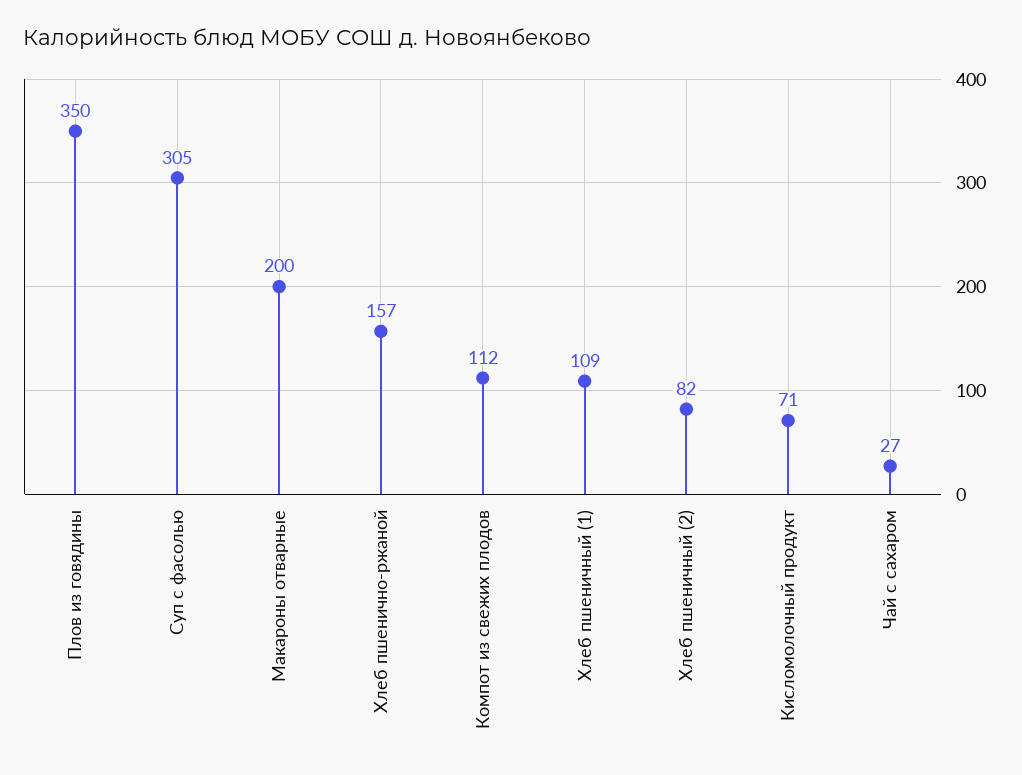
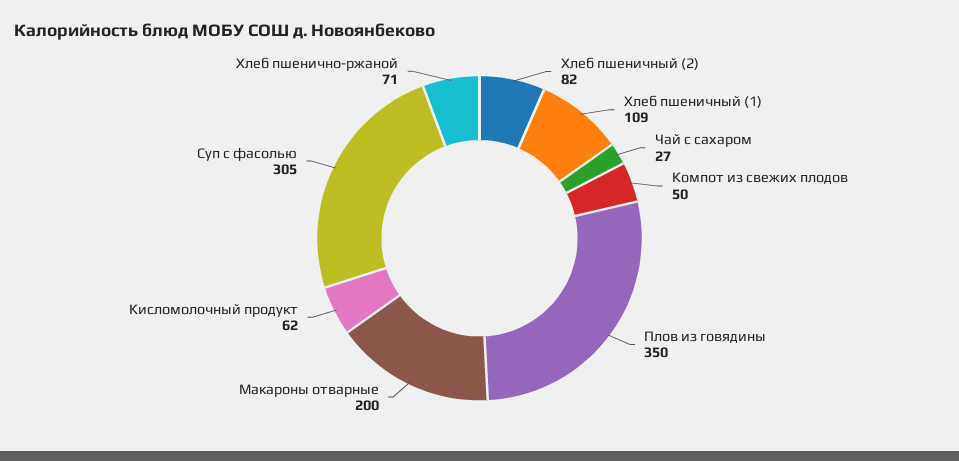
Хлеб пшенично-ржаной: 157 -> 71
Компот из свежих плодов: 112 -> 50
Кисломолочный продукт: 71 -> 62

